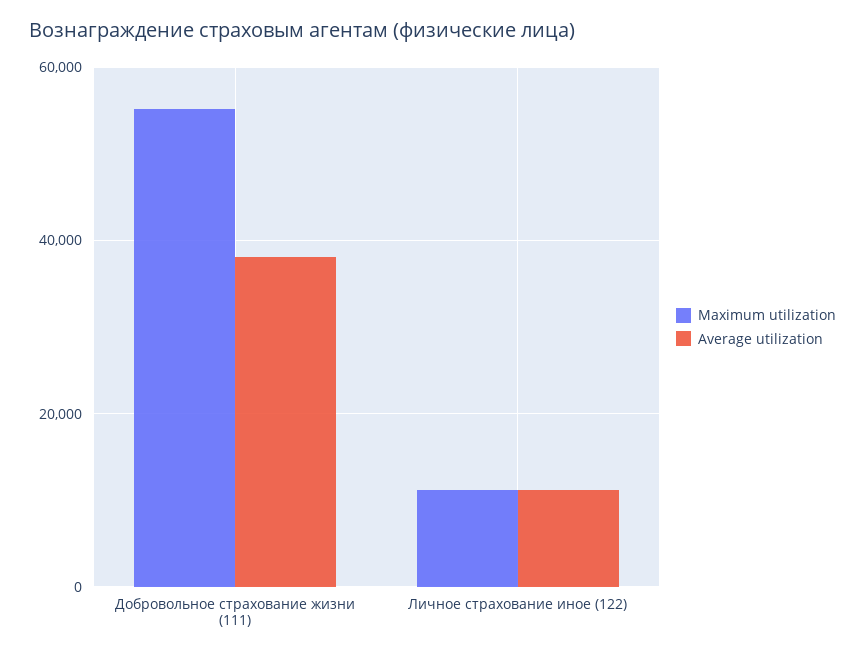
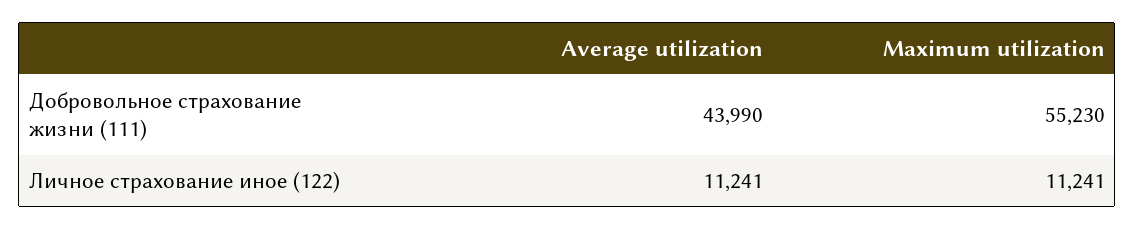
Average utilization, Добровольное страхование жизни (111): 38000 -> 43990

